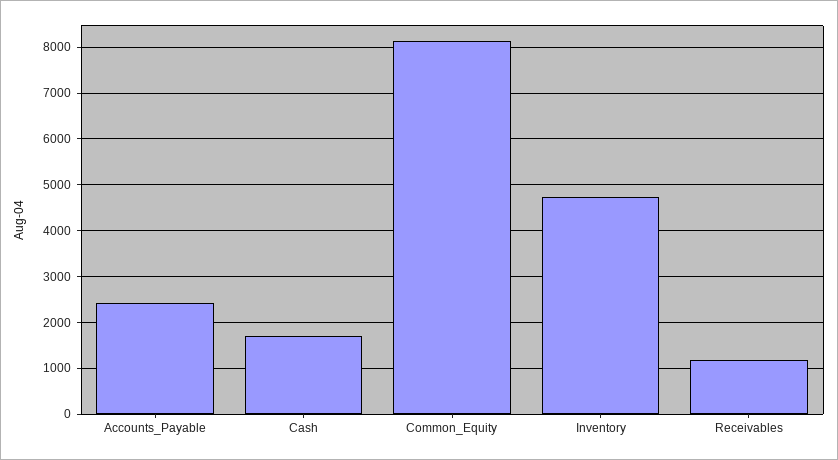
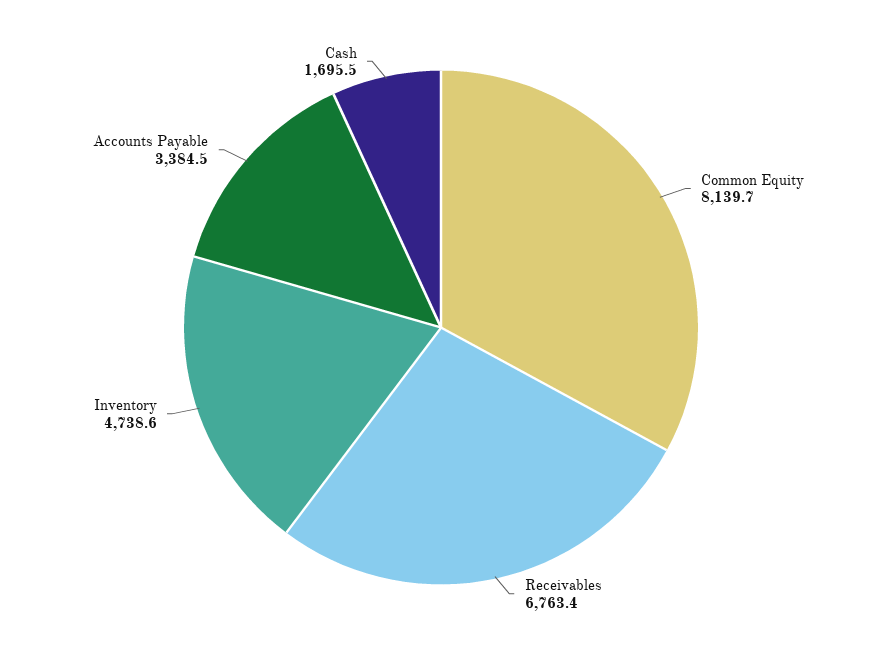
Accounts_Payable: 2400 -> 3384.5
Receivables: 1200 -> 6763.4

